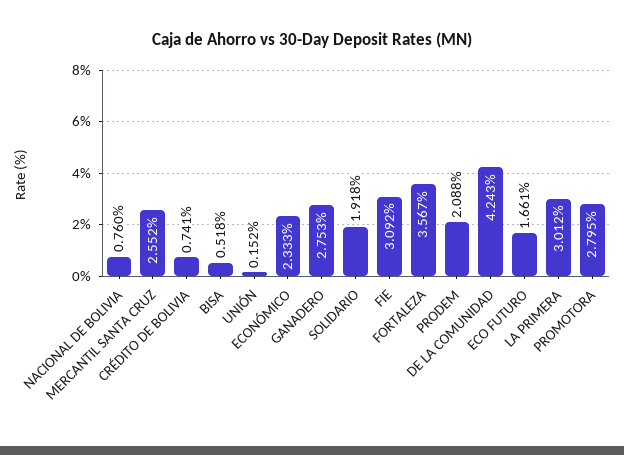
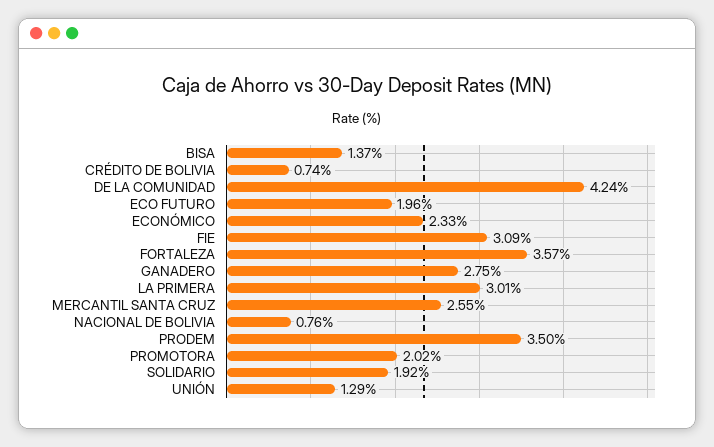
BISA: 0.518 -> 1.37
UNIÓN: 0.152 -> 1.29
PRODEM: 2.088 -> 3.5
ECO FUTURO: 1.661 -> 1.96
PROMOTORA: 2.795 -> 2.02

